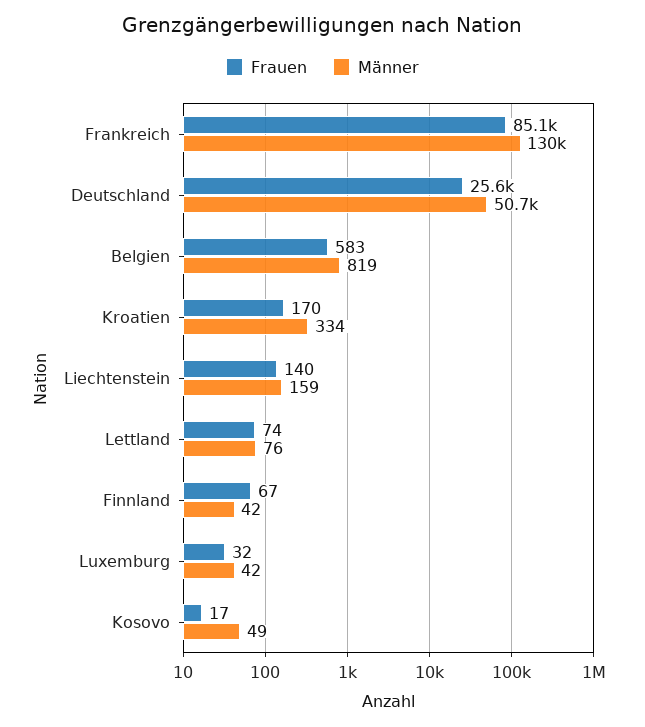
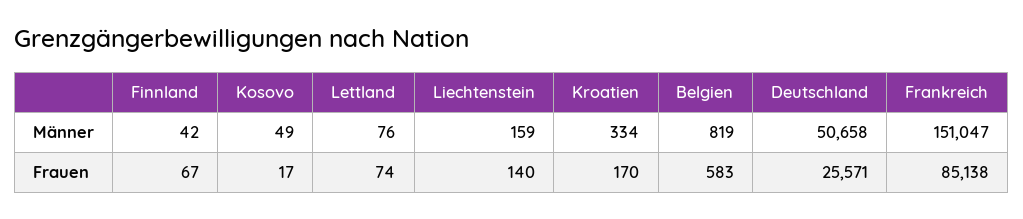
Männer, Frankreich: 130000 -> 151047
Frauen, Luxemburg: 32 -> none
Männer, Luxemburg: 42 -> none

